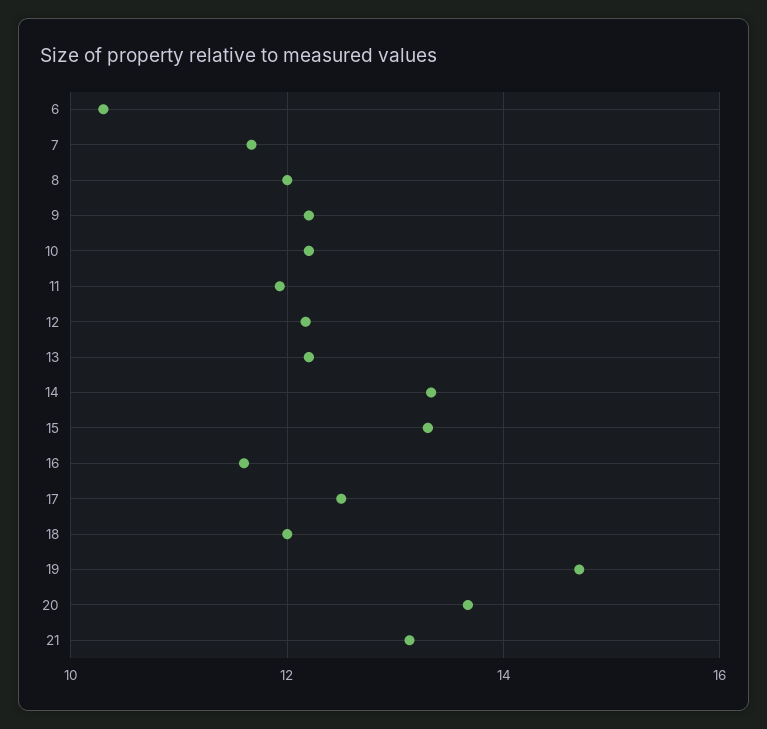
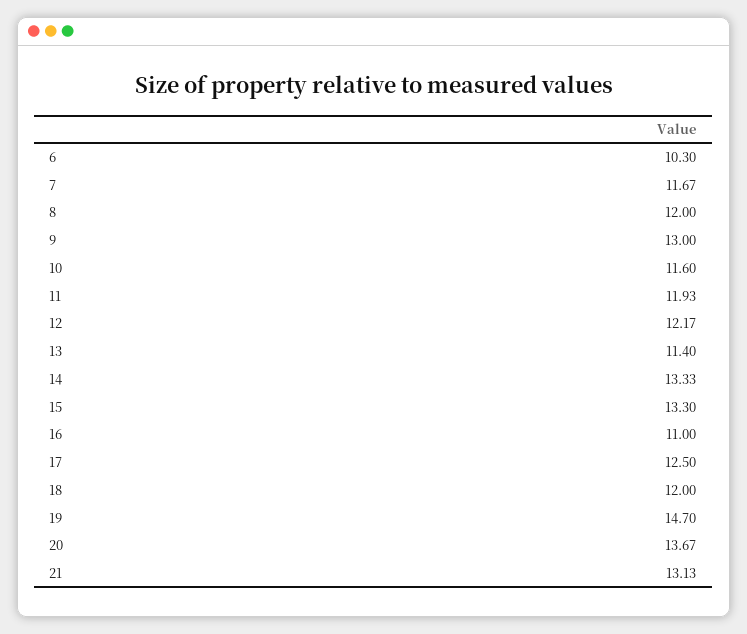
9: 12.2 -> 13
10: 12.2 -> 11.6
13: 12.2 -> 11.4
16: 11.6 -> 11

